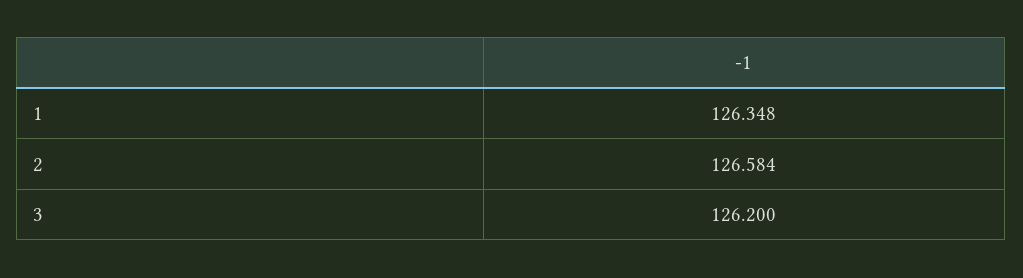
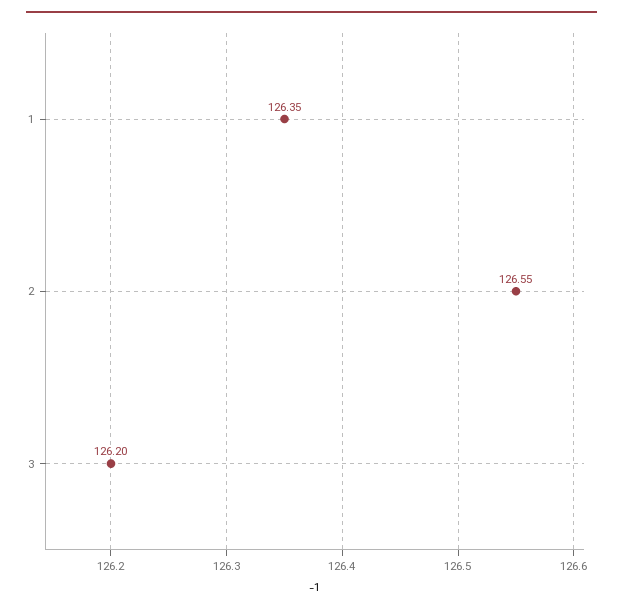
2: 126.584 -> 126.55

